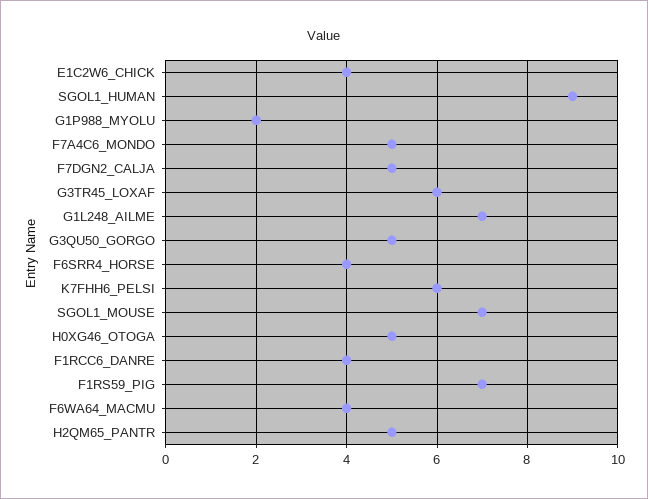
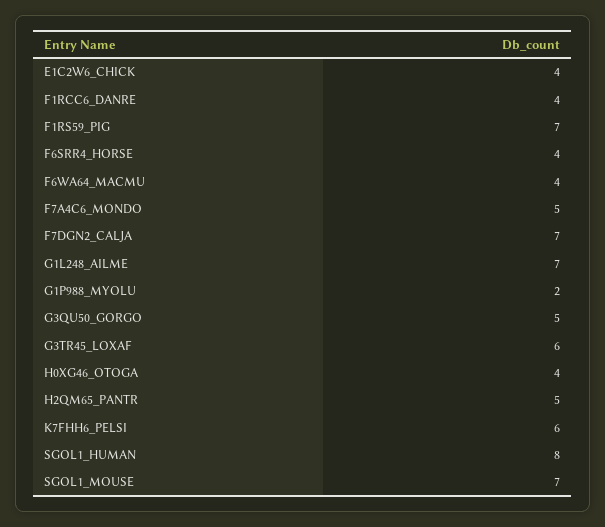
SGOL1_HUMAN: 9 -> 8
F7DGN2_CALJA: 5 -> 7
H0XG46_OTOGA: 5 -> 4

